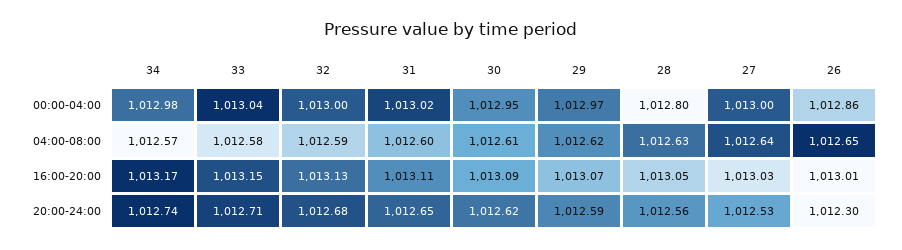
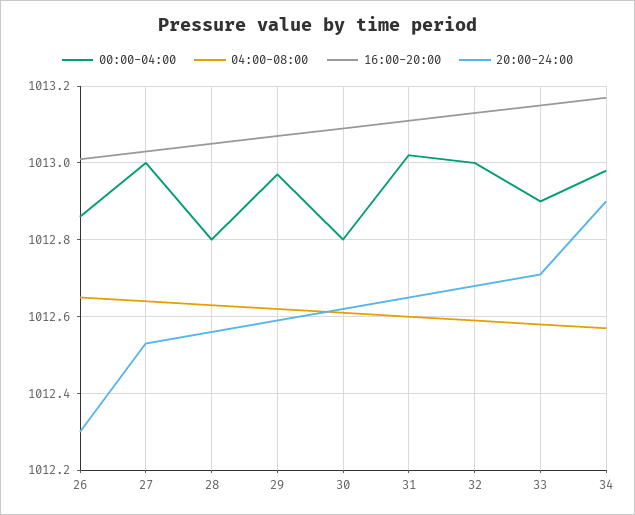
00:00-04:00, 33: 1013.04 -> 1012.9
00:00-04:00, 30: 1012.95 -> 1012.8
20:00-24:00, 34: 1012.74 -> 1012.9

